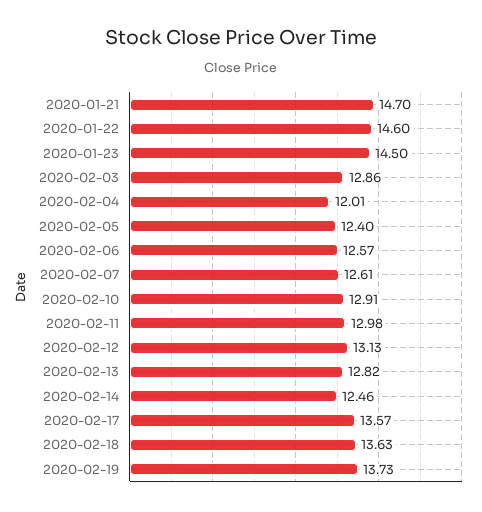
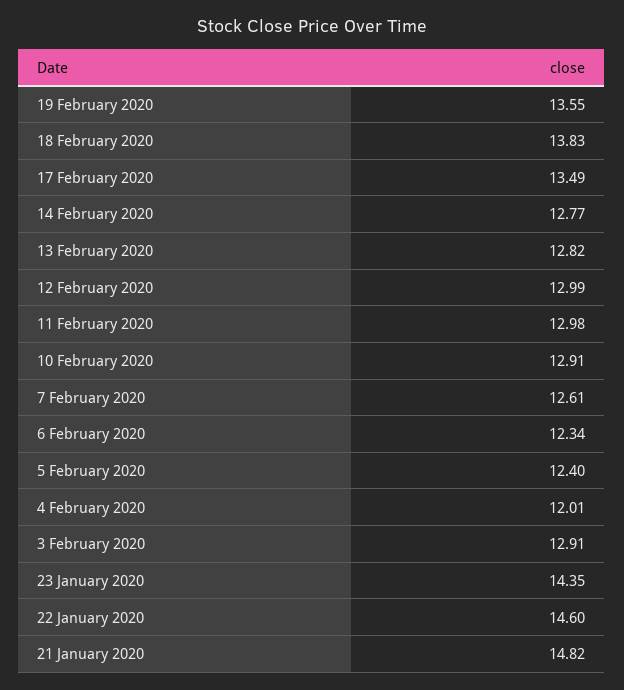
2020-01-21: 14.7 -> 14.82
2020-01-23: 14.5 -> 14.35
2020-02-03: 12.86 -> 12.91
2020-02-06: 12.57 -> 12.34
2020-02-12: 13.13 -> 12.99
2020-02-14: 12.46 -> 12.77
2020-02-17: 13.57 -> 13.49
2020-02-18: 13.63 -> 13.83
2020-02-19: 13.73 -> 13.55

